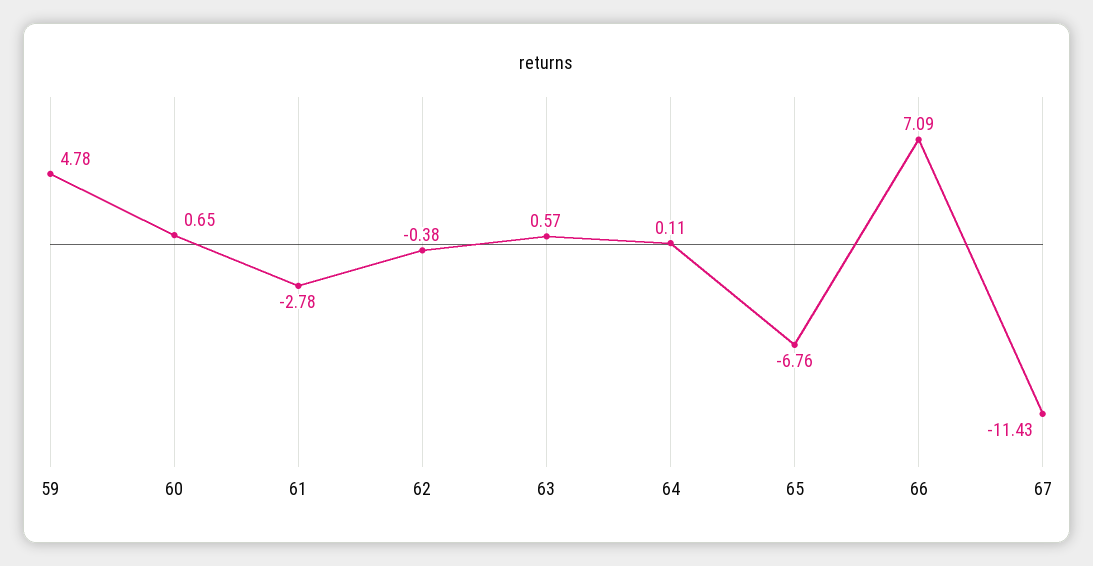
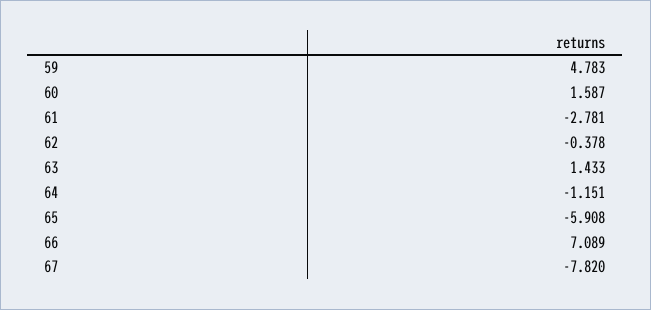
60: 0.65 -> 1.587
63: 0.57 -> 1.433
64: 0.11 -> -1.151
65: -6.76 -> -5.908
67: -11.43 -> -7.82

